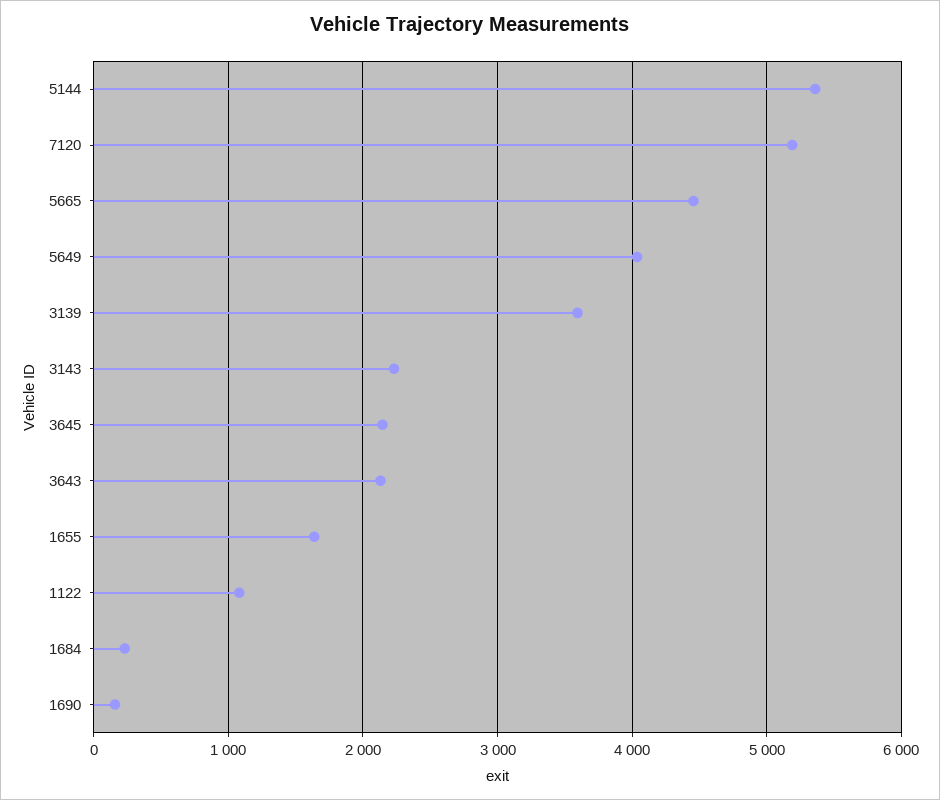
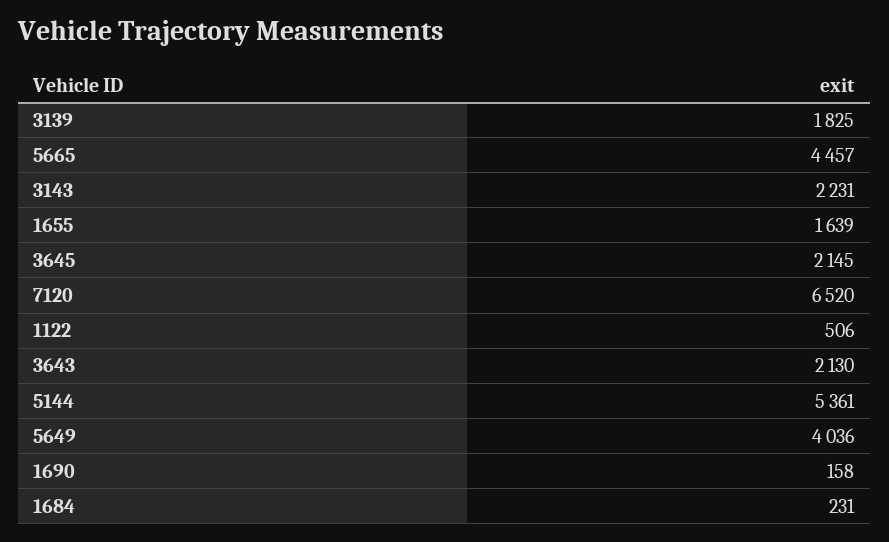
7120: 5200 -> 6520
3139: 3600 -> 1825
1122: 1100 -> 506

